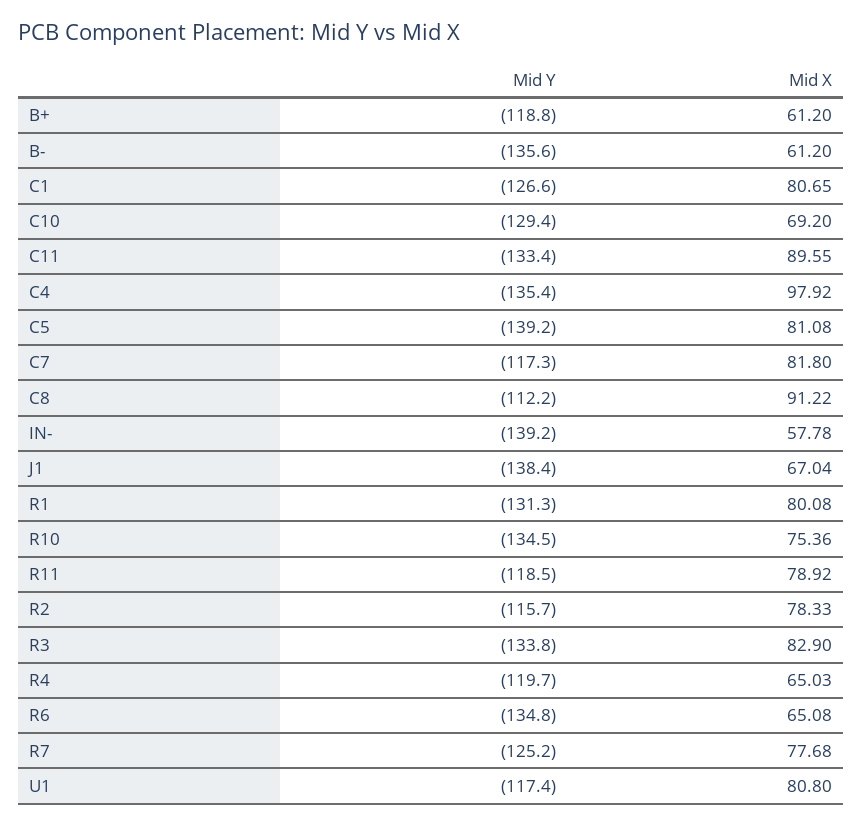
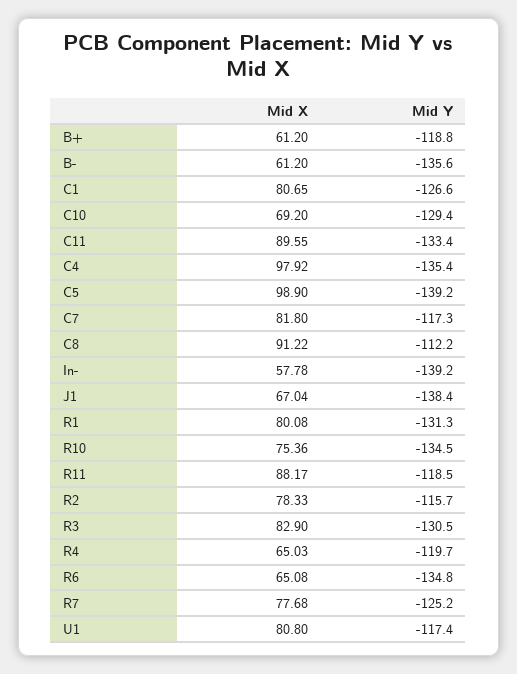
Mid X, C5: 81.08 -> 98.9
Mid X, R11: 78.92 -> 88.17
Mid Y, R3: -133.8 -> -130.5

